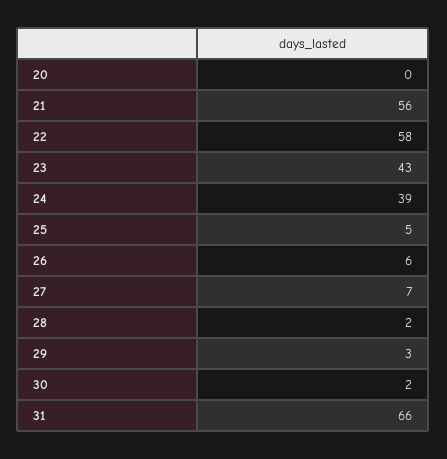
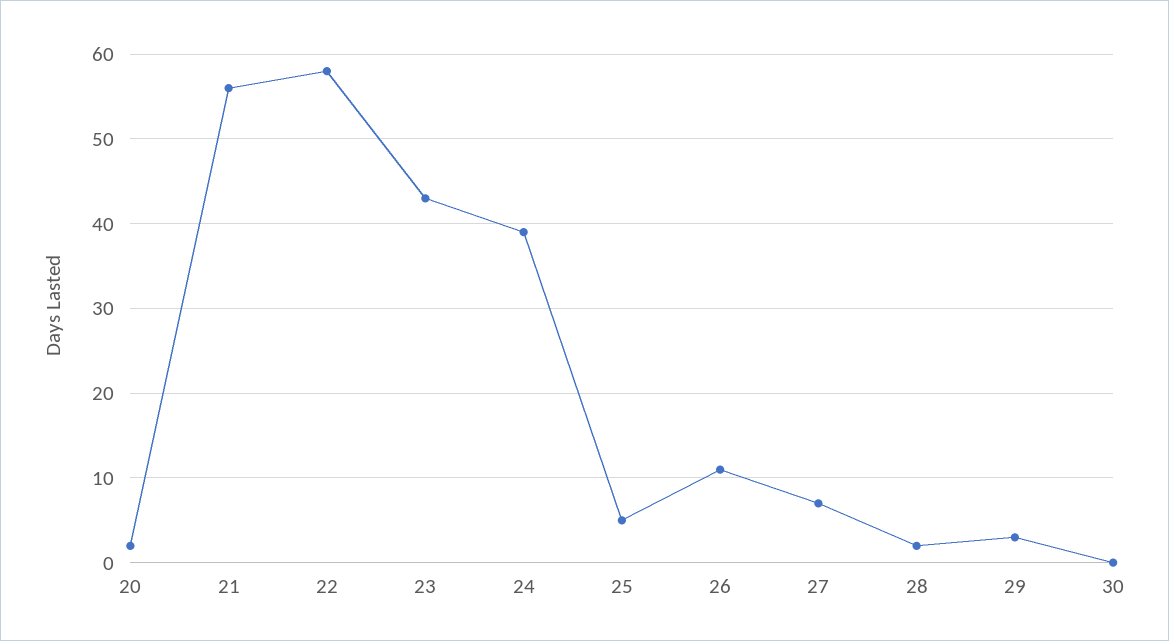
20: 0 -> 2
26: 6 -> 11
30: 2 -> 0
31: 66 -> none

